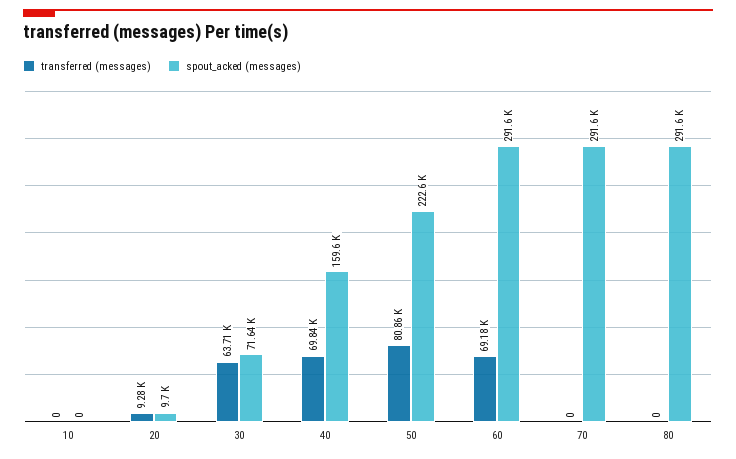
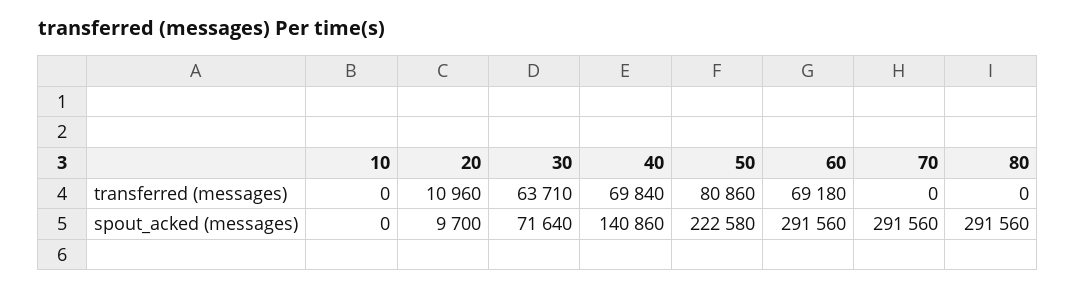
transferred (messages), 20: 9280 -> 10960
spout_acked (messages), 40: 159600 -> 140860

